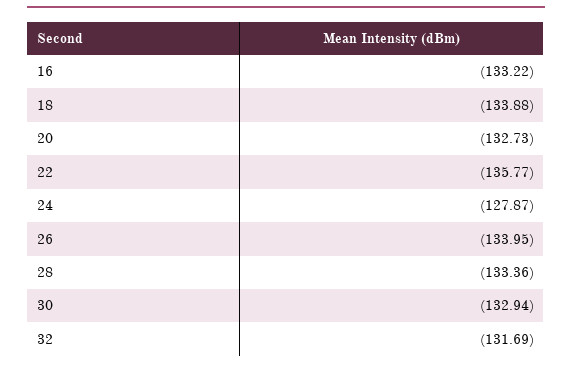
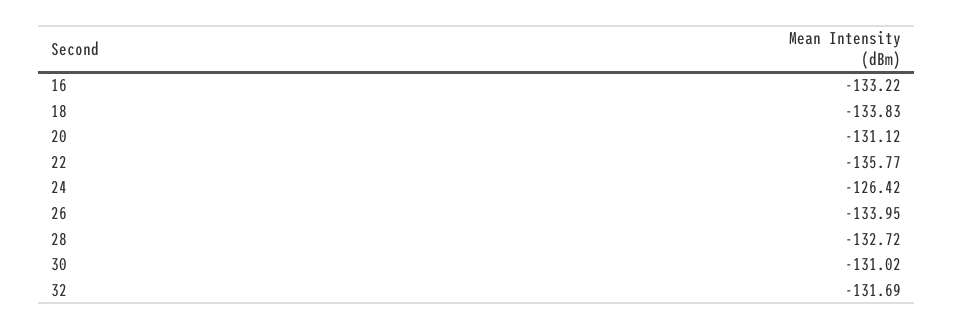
18: -133.88 -> -133.83
20: -132.73 -> -131.12
24: -127.87 -> -126.42
28: -133.36 -> -132.72
30: -132.94 -> -131.02

